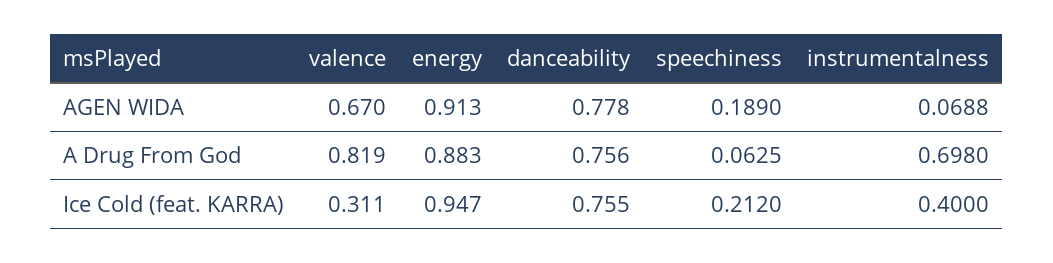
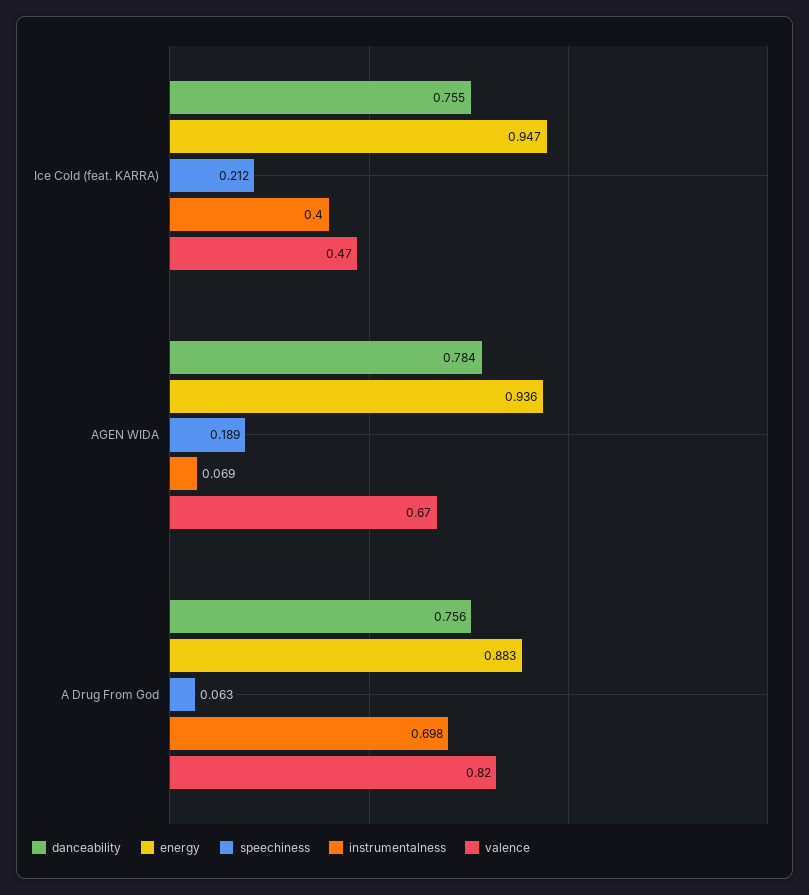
energy, AGEN WIDA: 0.913 -> 0.936
danceability, AGEN WIDA: 0.778 -> 0.784
valence, Ice Cold (feat. KARRA): 0.311 -> 0.47

